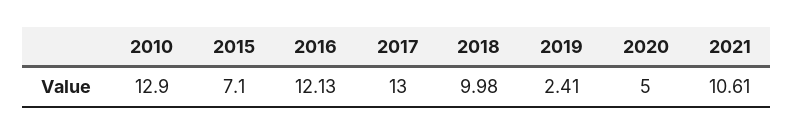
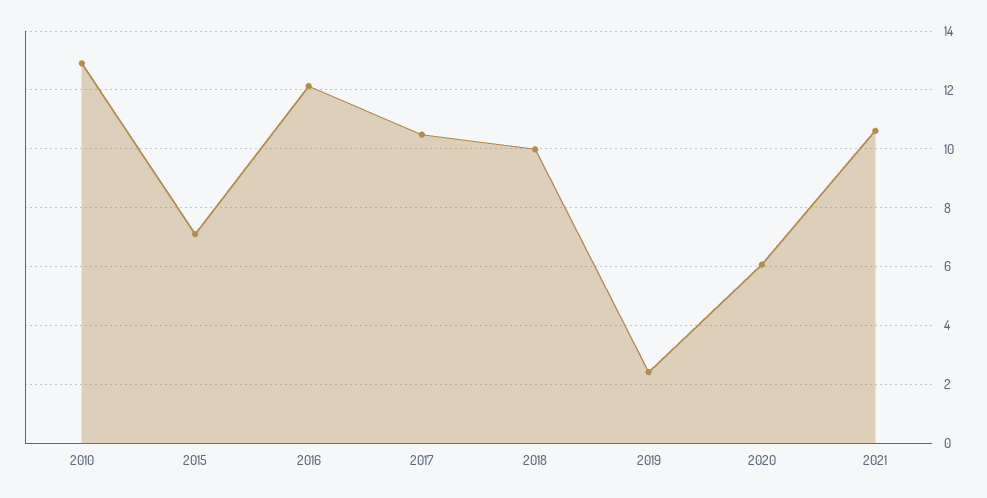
2017: 13 -> 10.5
2020: 5 -> 6

